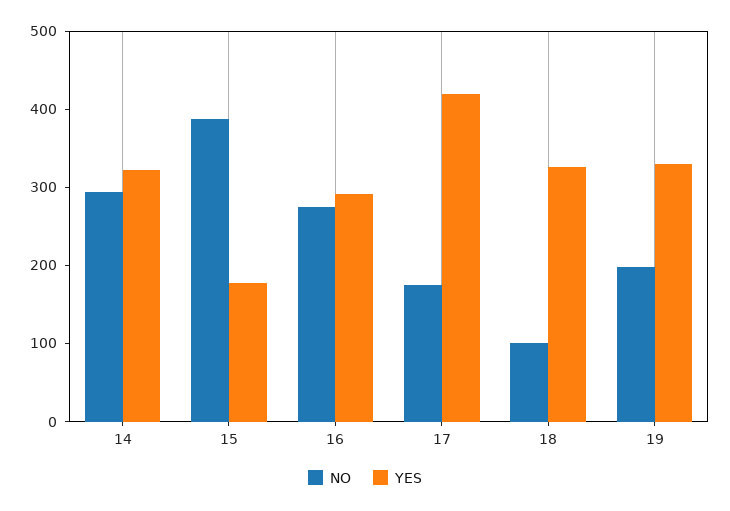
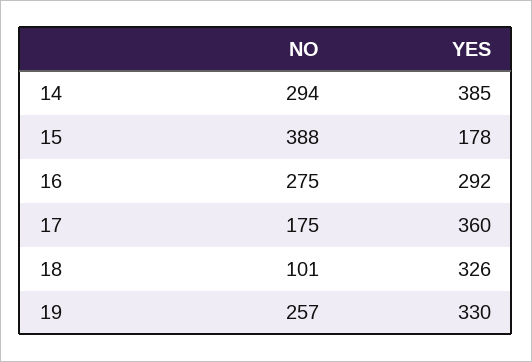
YES, 14: 320 -> 385
YES, 17: 420 -> 360
NO, 19: 200 -> 257

